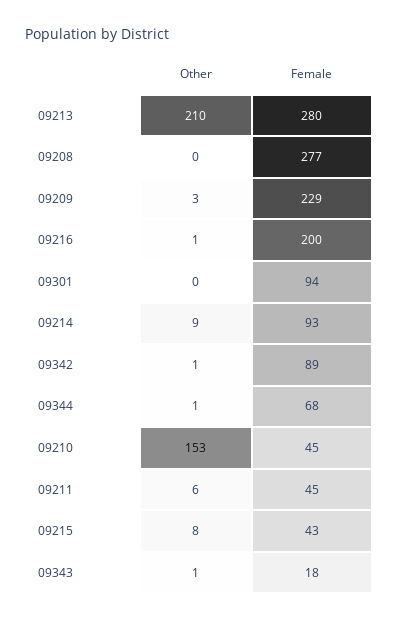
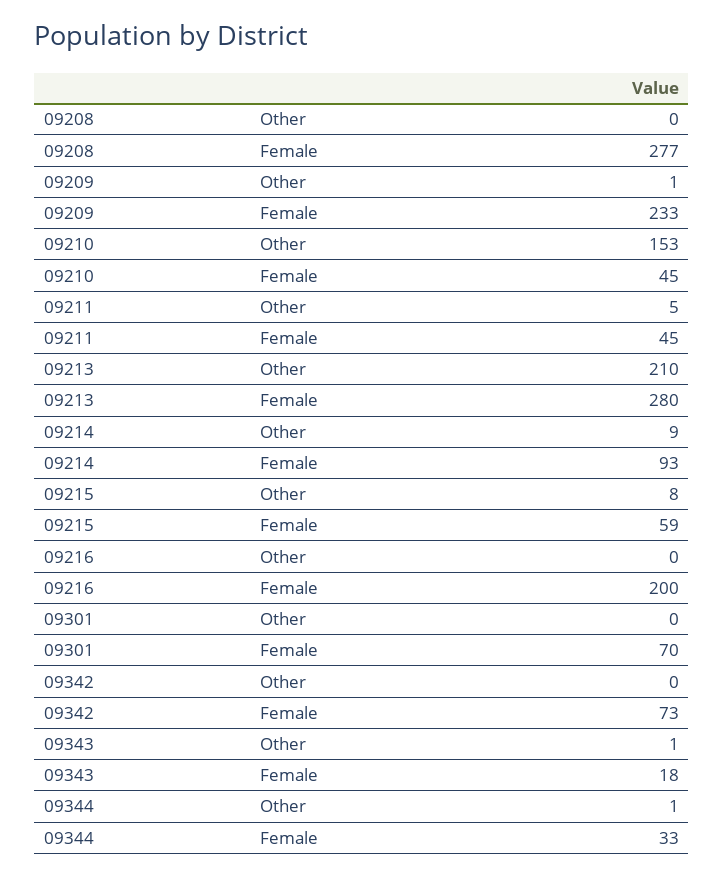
Other, 09209: 3 -> 1
Female, 09209: 229 -> 233
Other, 09216: 1 -> 0
Female, 09301: 94 -> 70
Other, 09342: 1 -> 0
Female, 09342: 89 -> 73
Female, 09344: 68 -> 33
Other, 09211: 6 -> 5
Female, 09215: 43 -> 59

